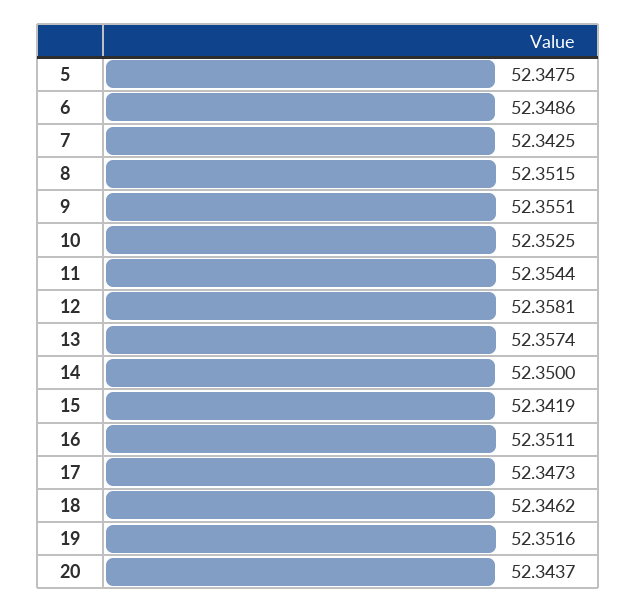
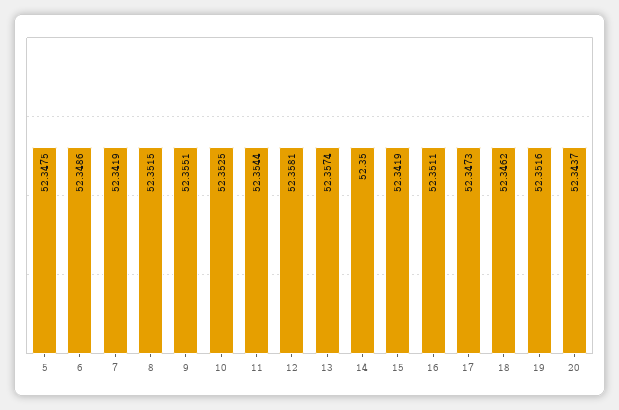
7: 52.3425 -> 52.3419

